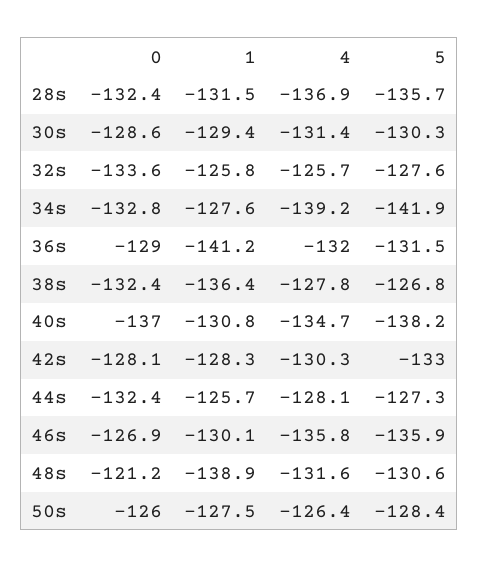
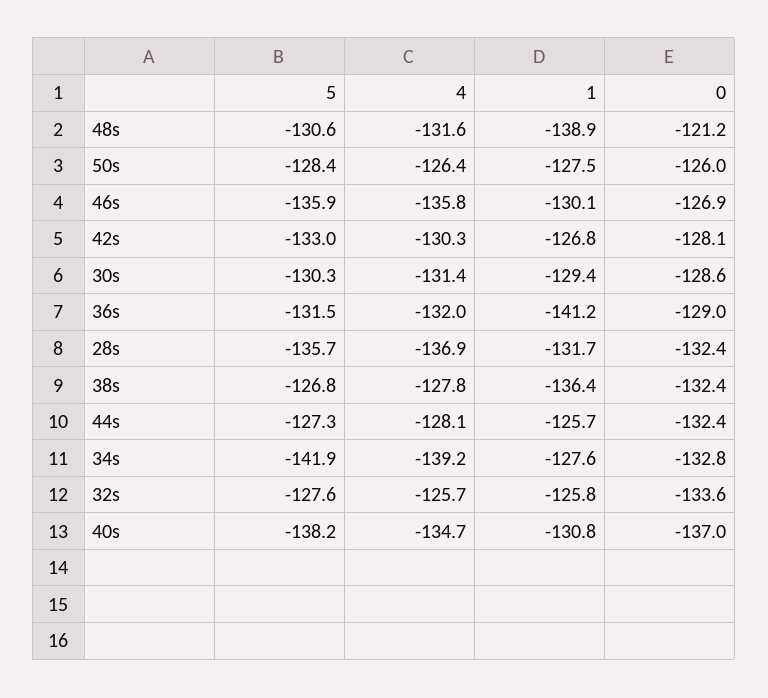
1, 28s: -131.5 -> -131.7
1, 42s: -128.3 -> -126.8

